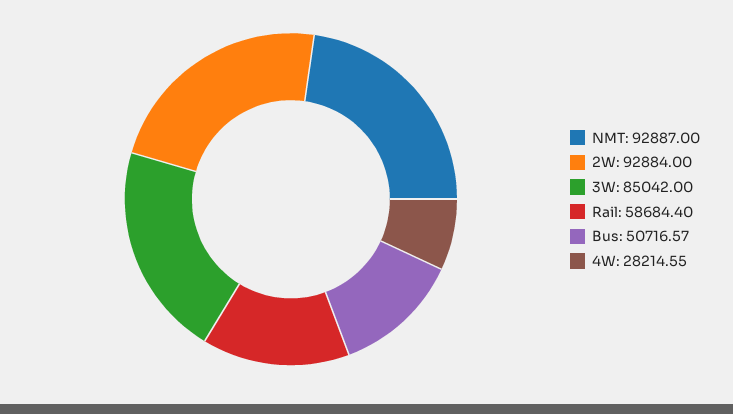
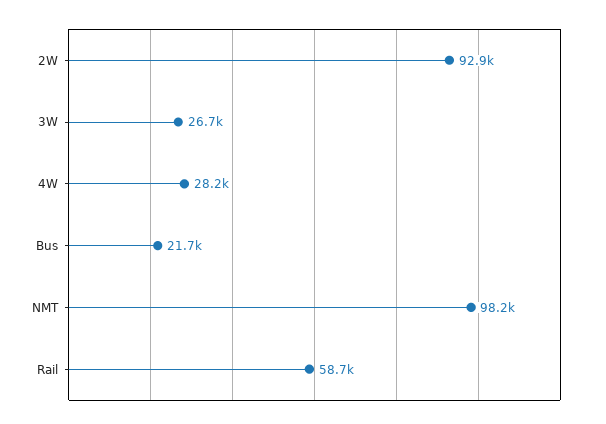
NMT: 92887 -> 98200
3W: 85042 -> 26700
Bus: 50716.57 -> 21700

